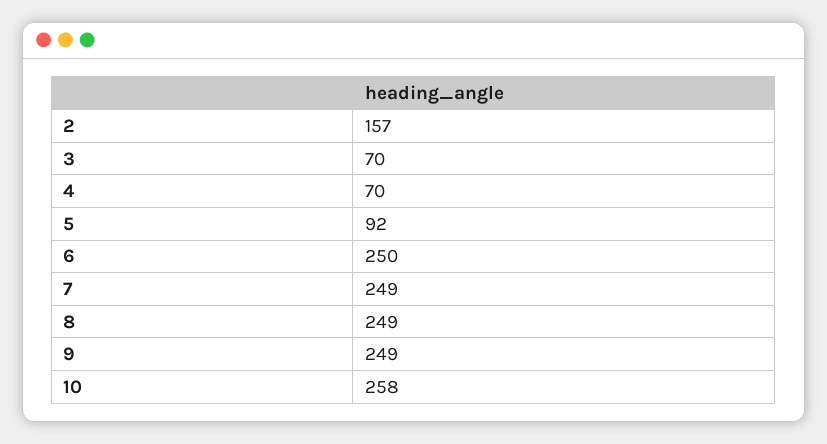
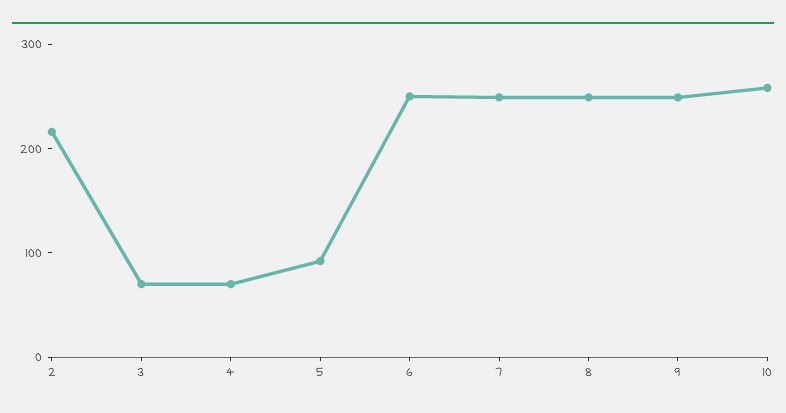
2: 157 -> 220

